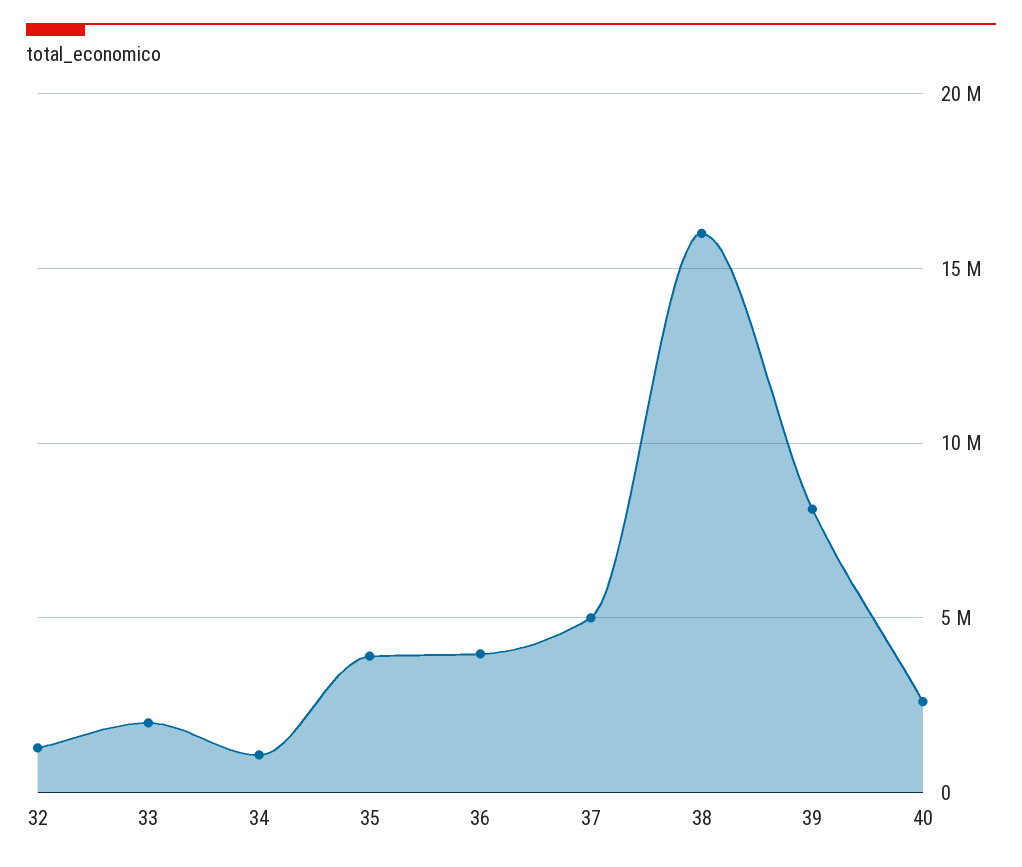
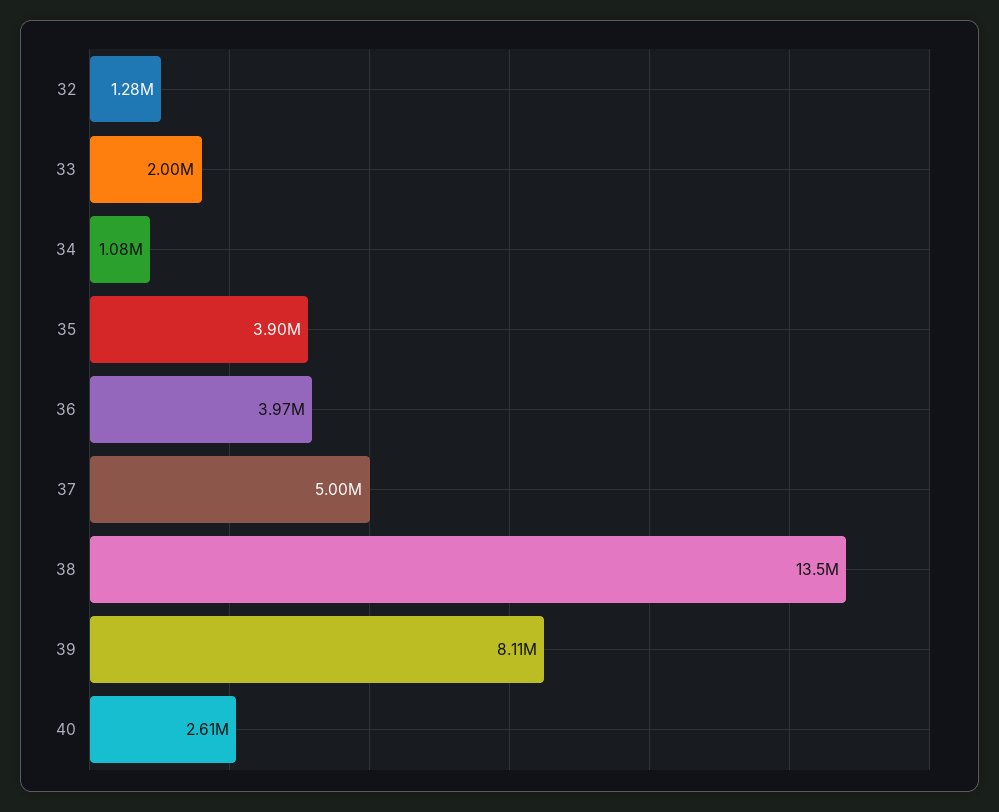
38: 16000000 -> 13500000

